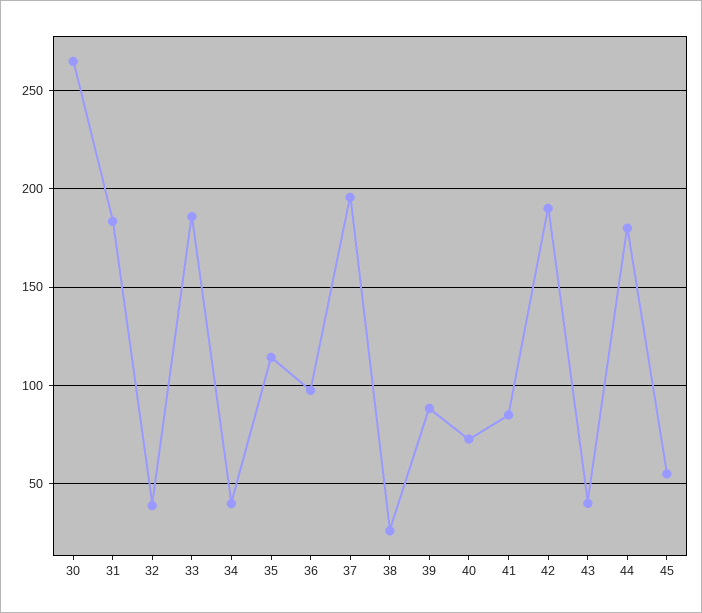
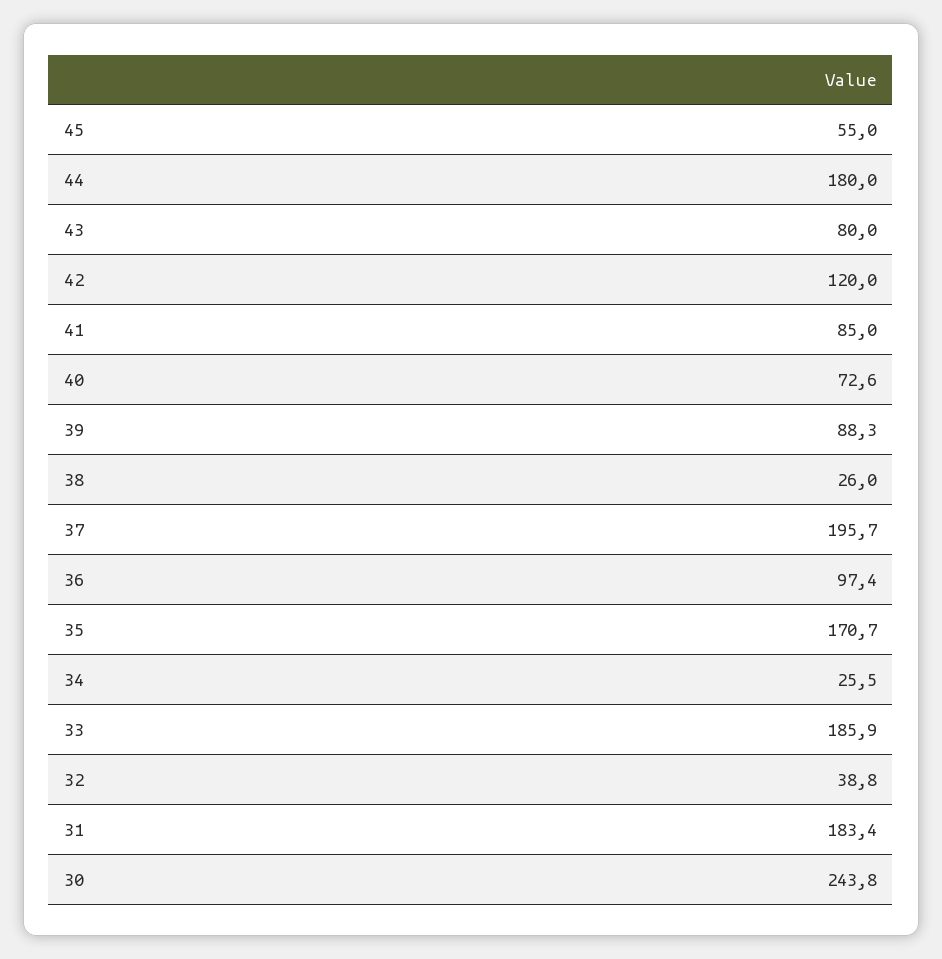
30: 265 -> 243.8
34: 40 -> 25.5
35: 115 -> 170.7
42: 190 -> 120
43: 40 -> 80

